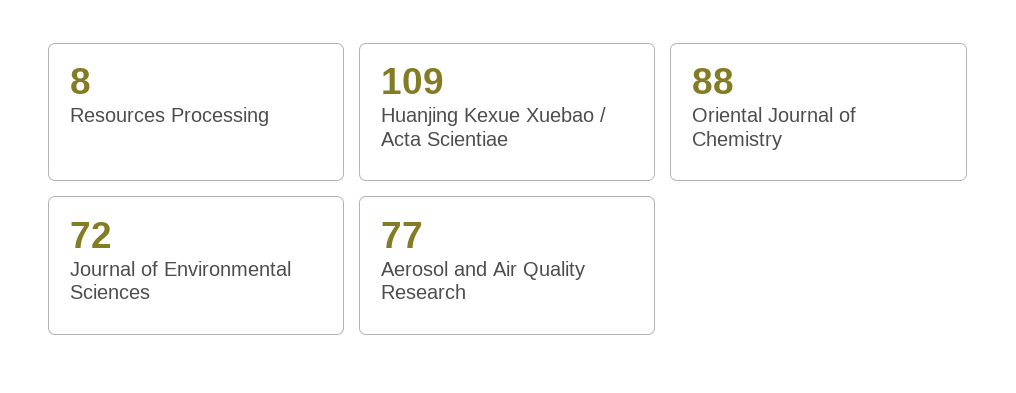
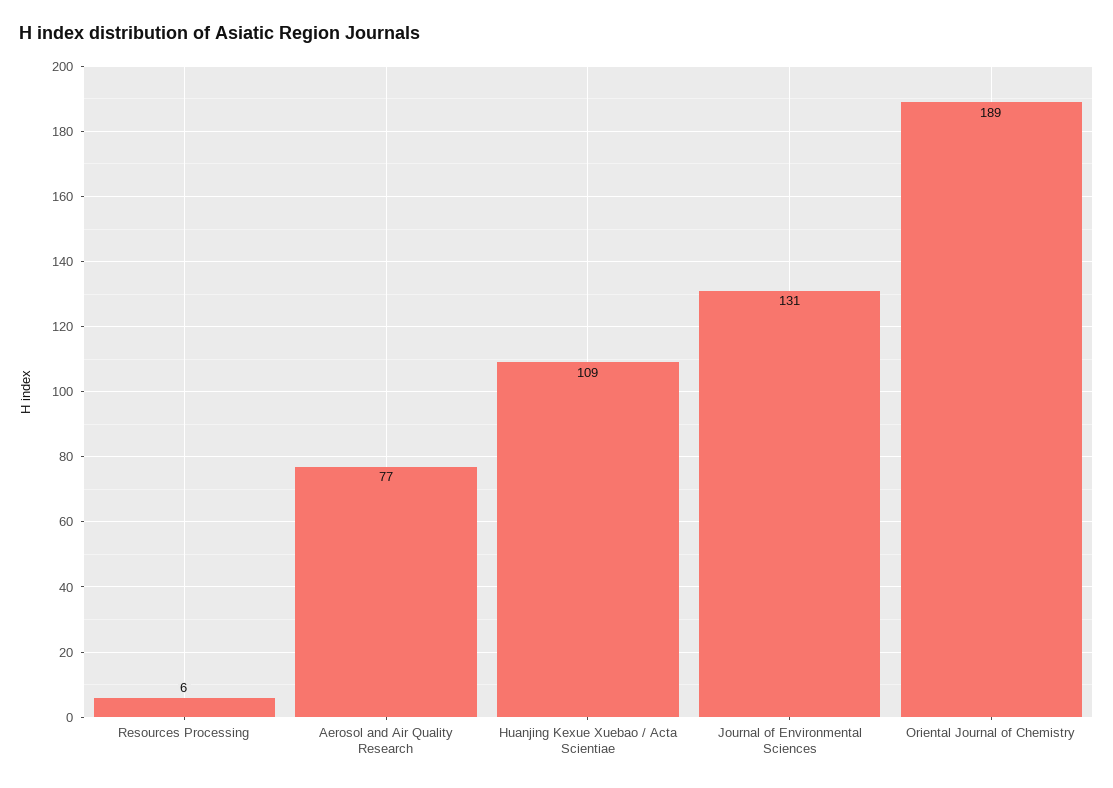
Resources Processing: 8 -> 6
Oriental Journal of Chemistry: 88 -> 189
Journal of Environmental Sciences: 72 -> 131

